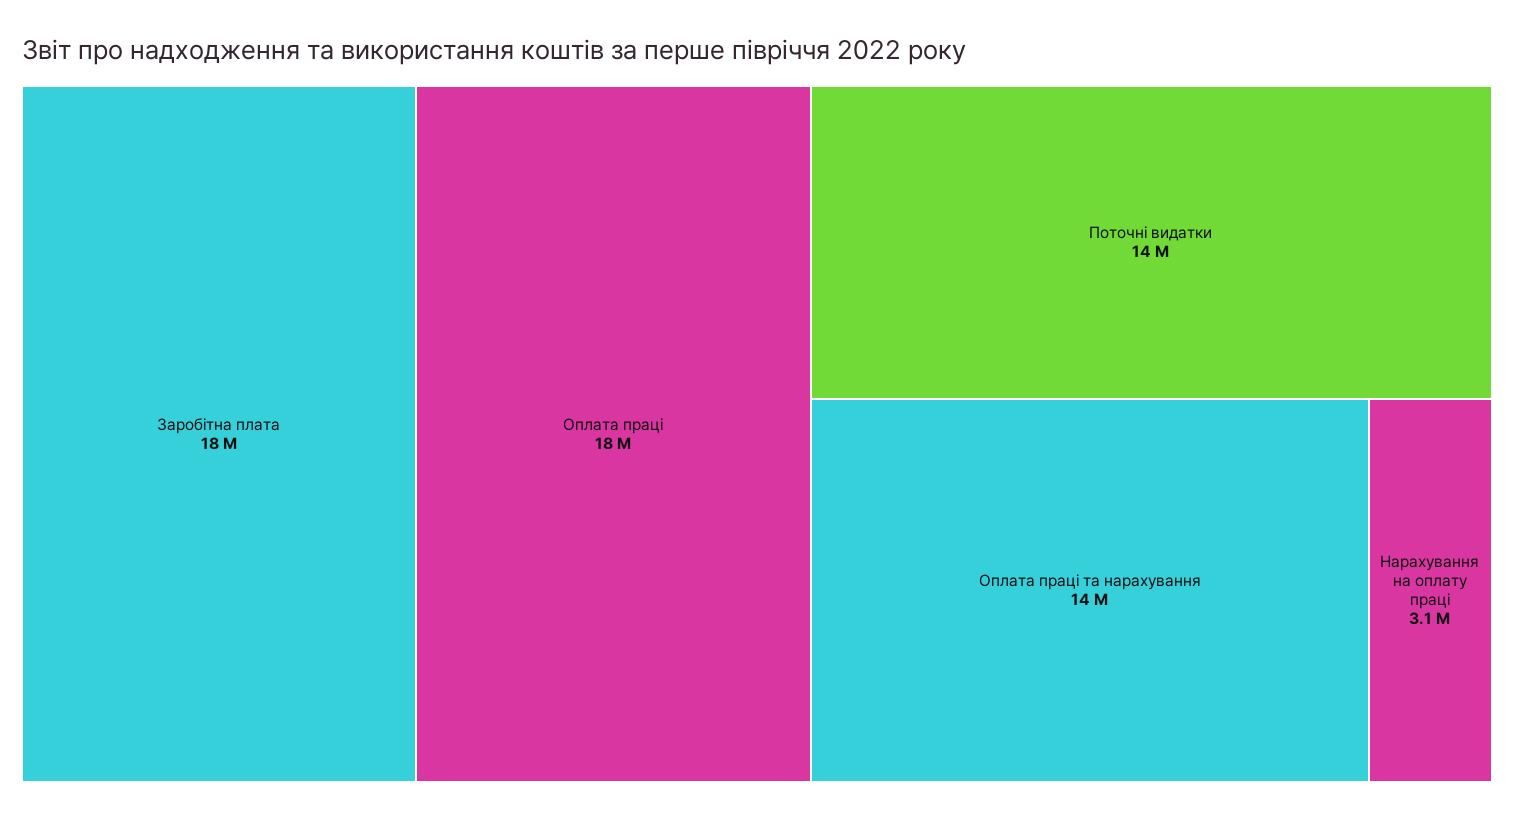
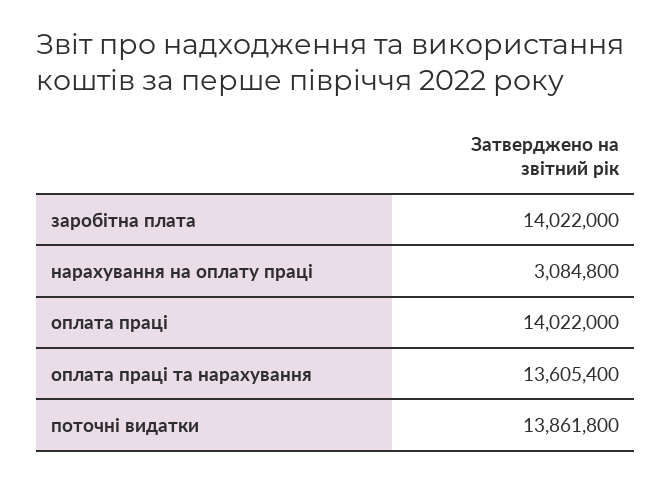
Заробітна плата: 18000000 -> 14022000
Оплата праці: 18000000 -> 14022000

